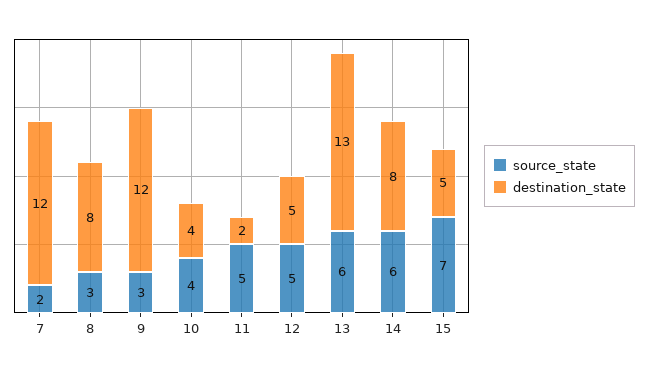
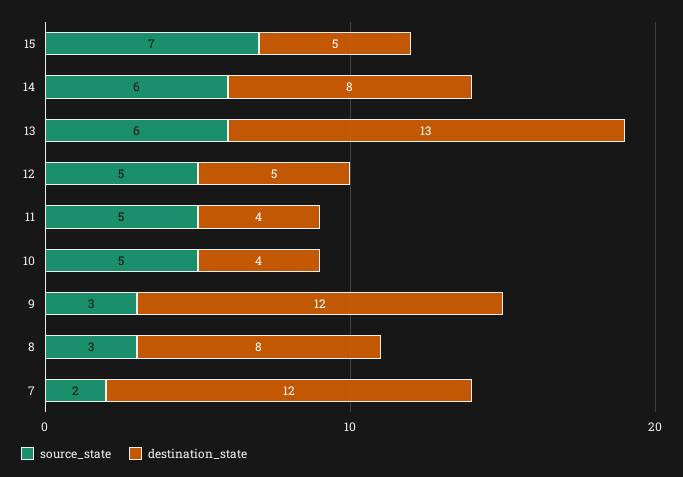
source_state, 10: 4 -> 5
destination_state, 11: 2 -> 4

